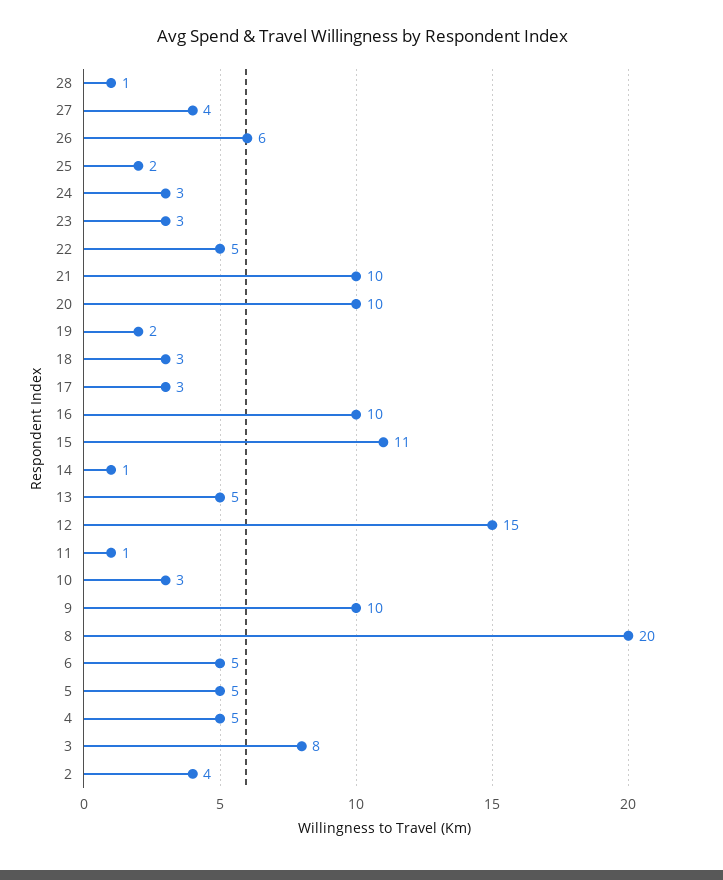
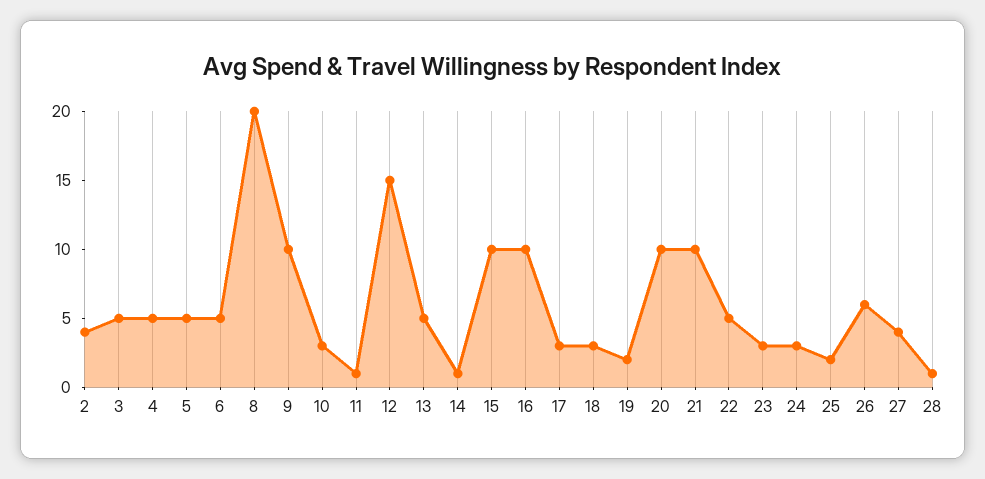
15: 11 -> 10
3: 8 -> 5

